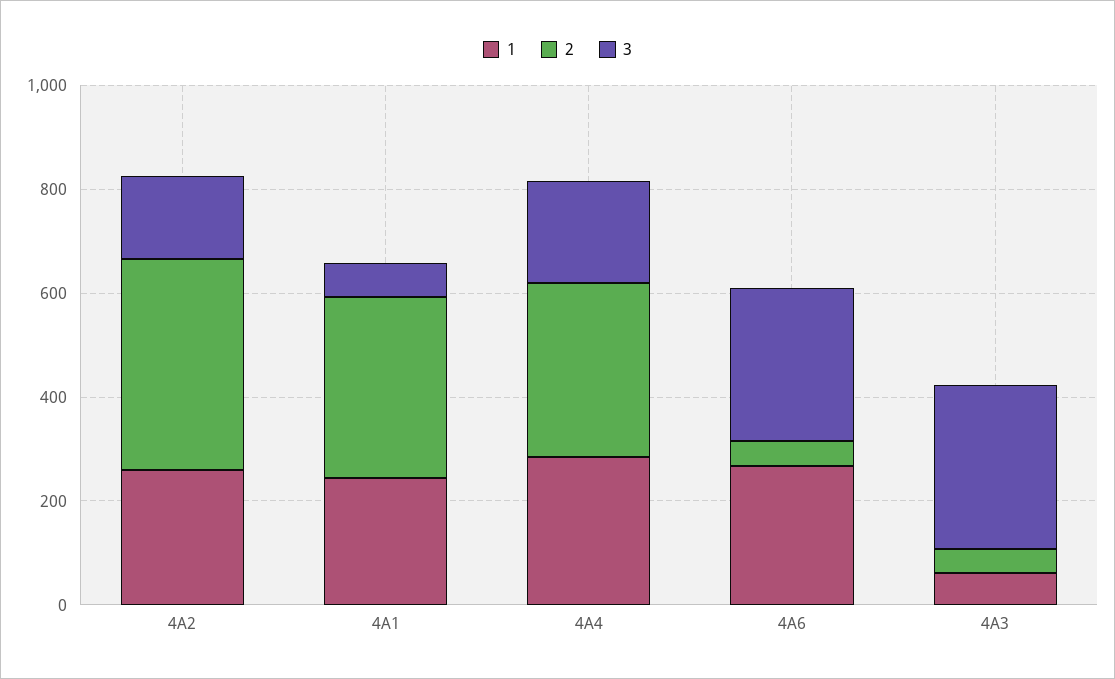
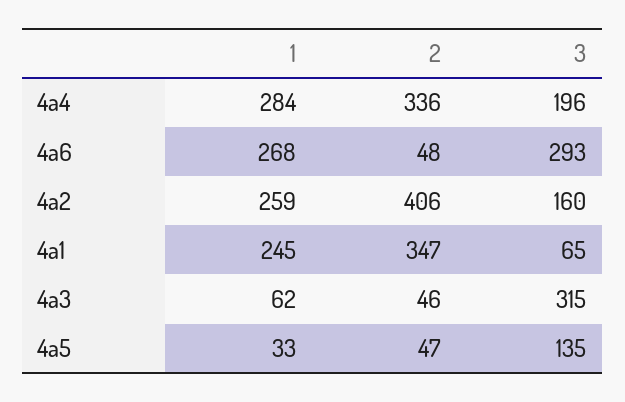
1, 4a5: none -> 33
2, 4a5: none -> 47
3, 4a5: none -> 135

